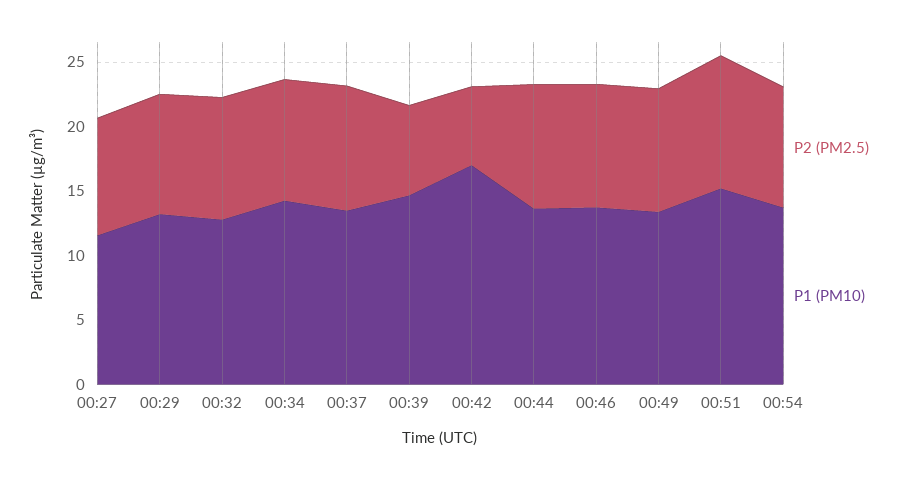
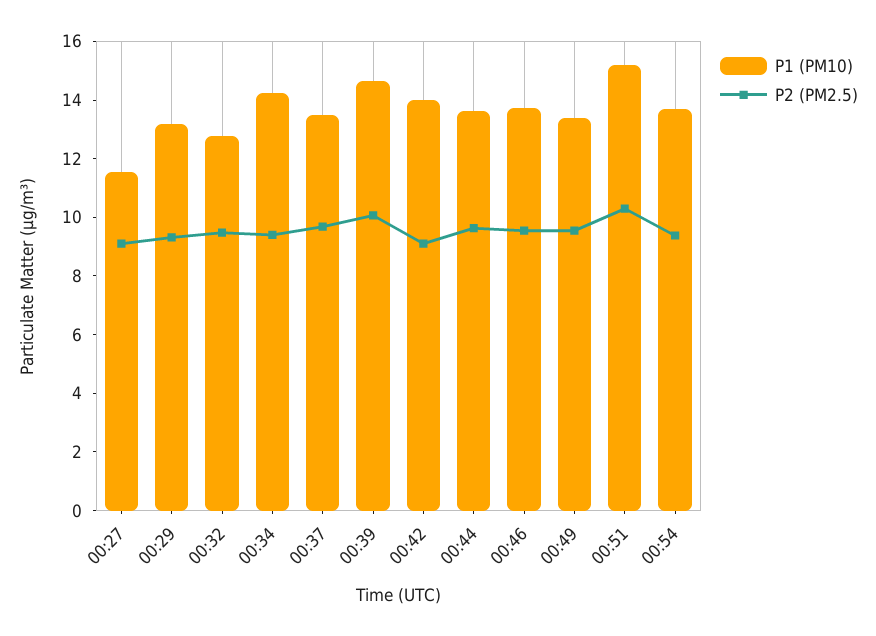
P2 (PM2.5), 00:39: 7 -> 10
P2 (PM2.5), 00:42: 6 -> 9
P1 (PM10), 00:42: 17 -> 14

